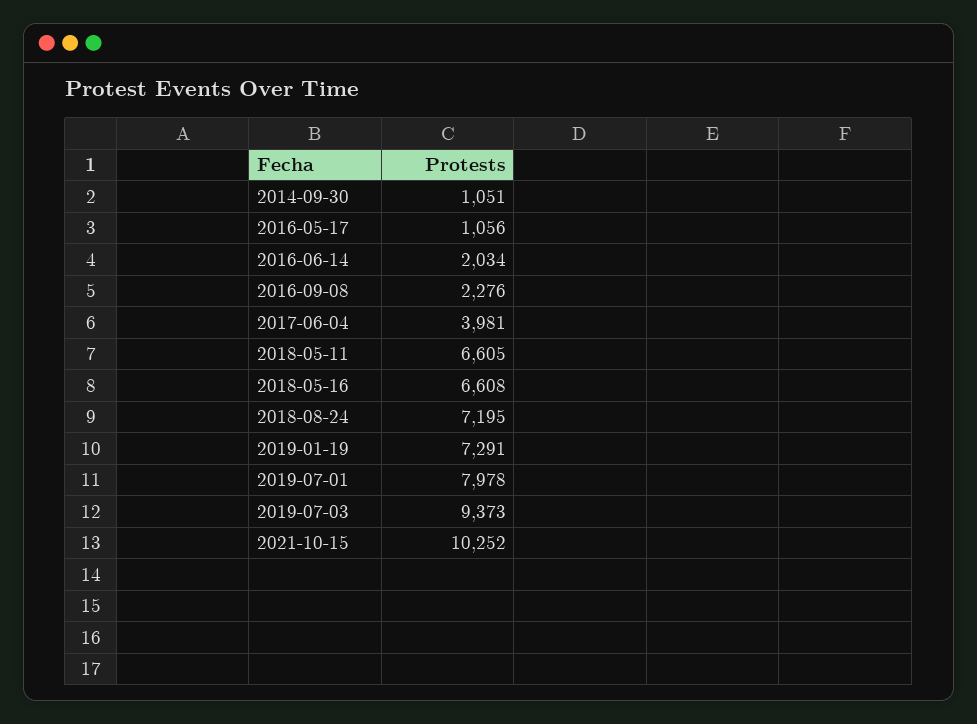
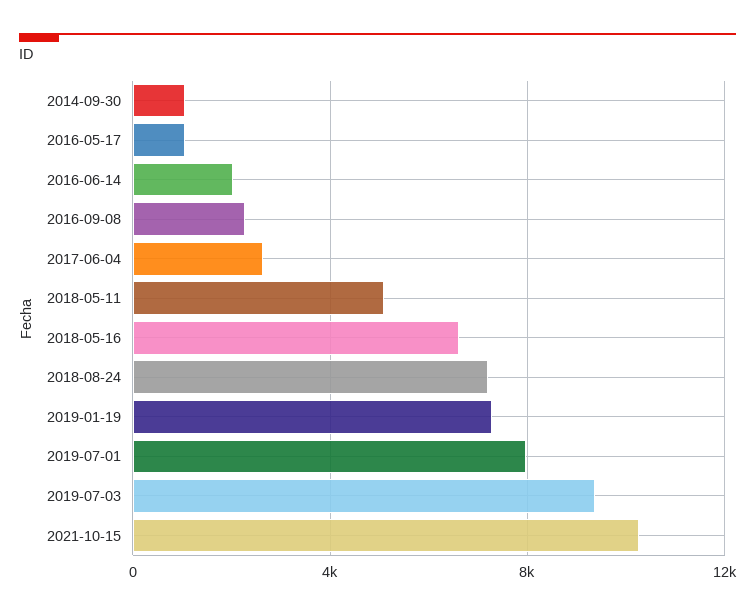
2017-06-04: 3981 -> 2500
2018-05-11: 6605 -> 5000

